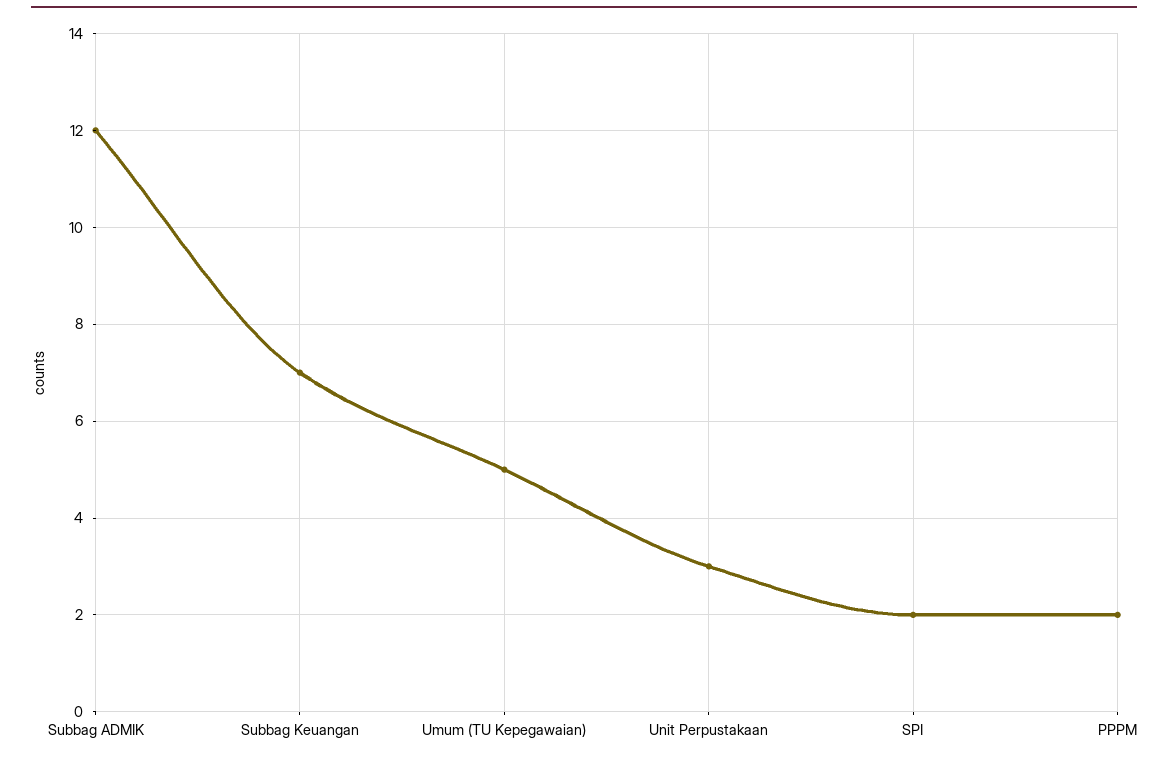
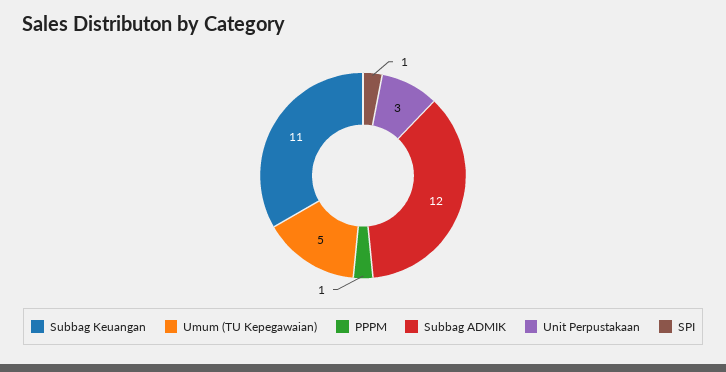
Subbag Keuangan: 7 -> 11
SPI: 2 -> 1
PPPM: 2 -> 1

